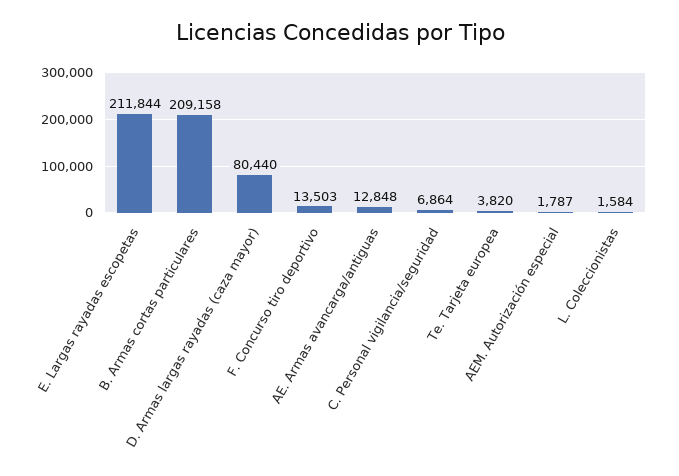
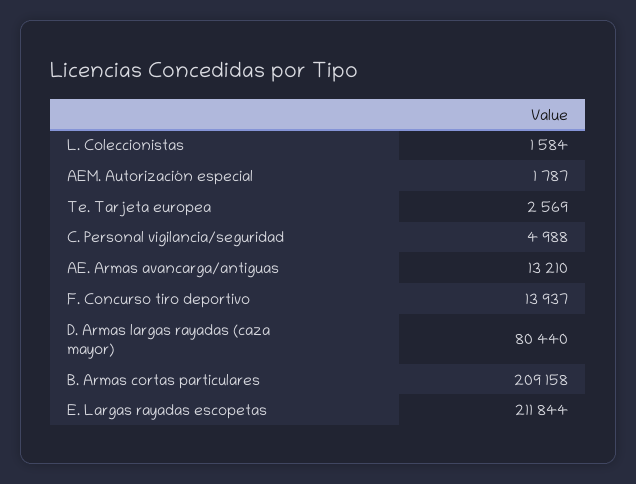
F. Concurso tiro deportivo: 13503 -> 13937
AE. Armas avancarga/antiguas: 12848 -> 13210
C. Personal vigilancia/seguridad: 6864 -> 4988
Te. Tarjeta europea: 3820 -> 2569

